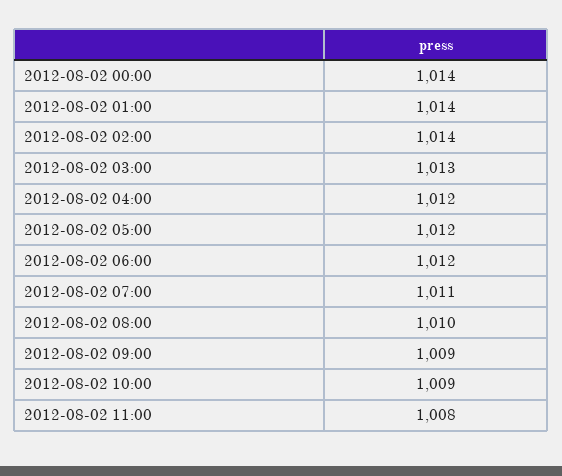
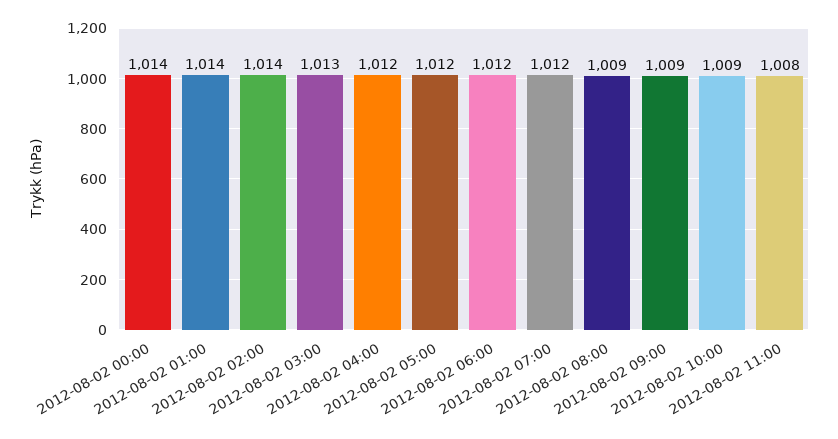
2012-08-02 07:00: 1011 -> 1012
2012-08-02 08:00: 1010 -> 1009

